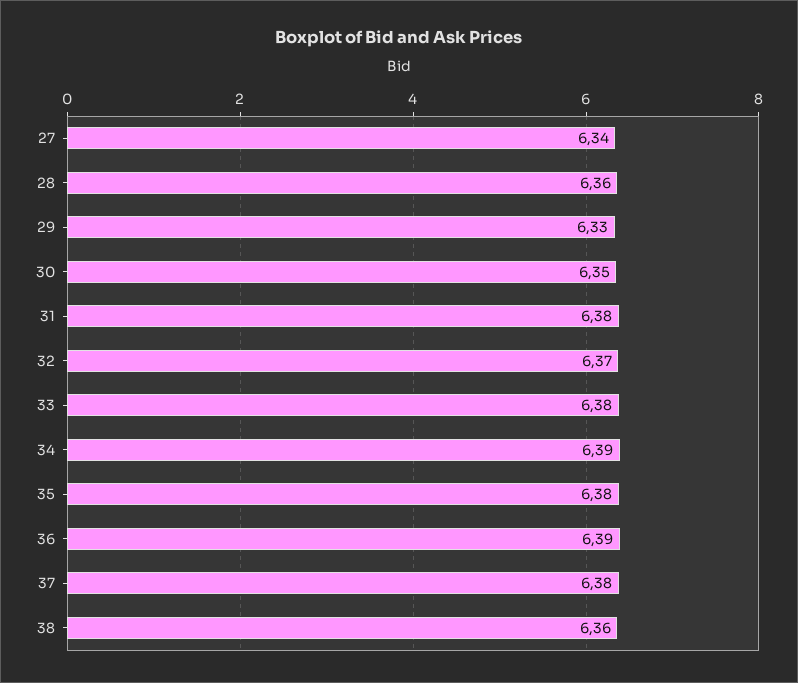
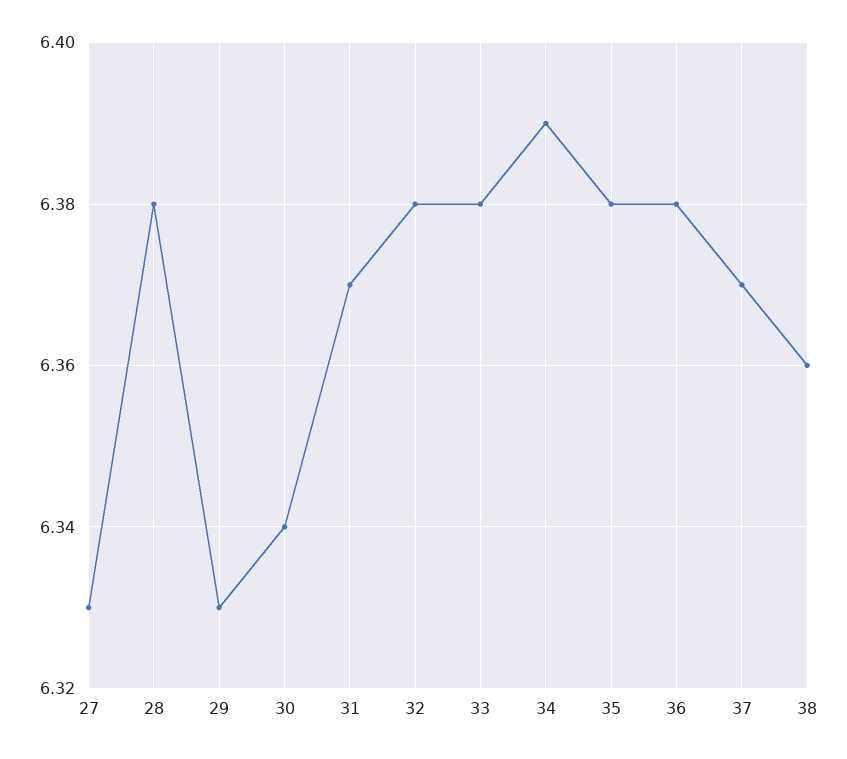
27: 6.34 -> 6.33
28: 6.36 -> 6.38
30: 6.35 -> 6.34
31: 6.38 -> 6.37
32: 6.37 -> 6.38
36: 6.39 -> 6.38
37: 6.38 -> 6.37

